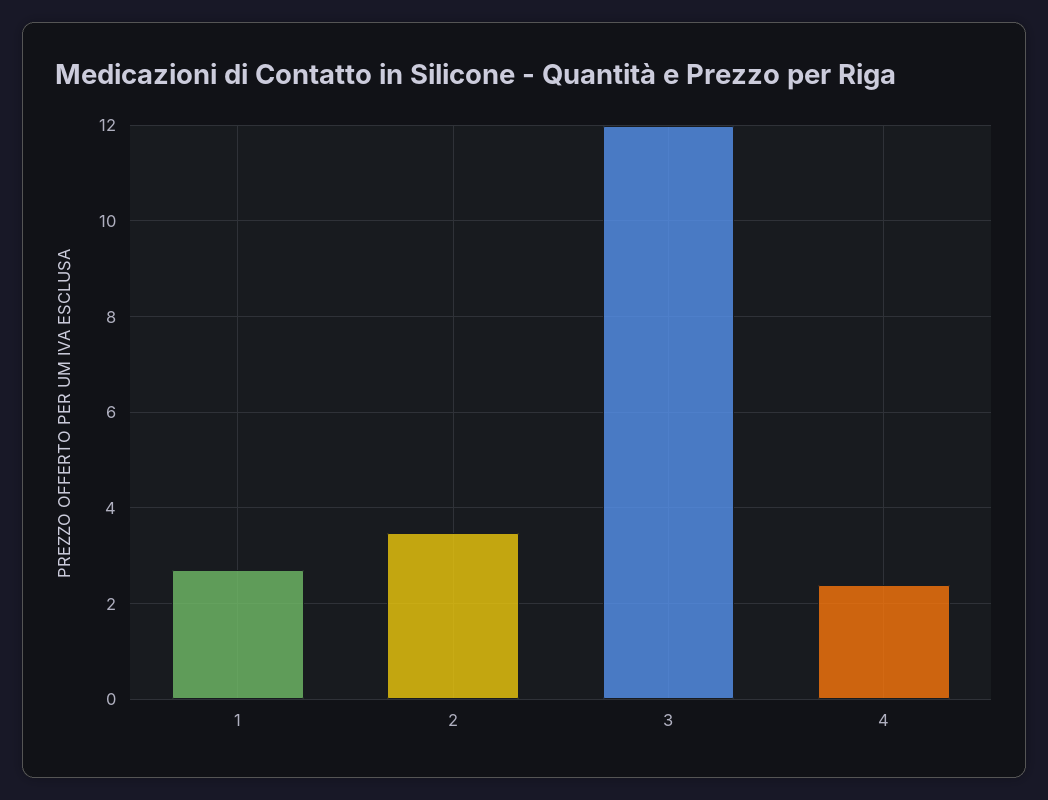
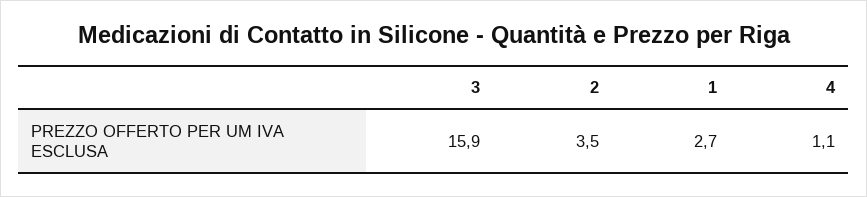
3: 12 -> 15.9
4: 2.4 -> 1.1

